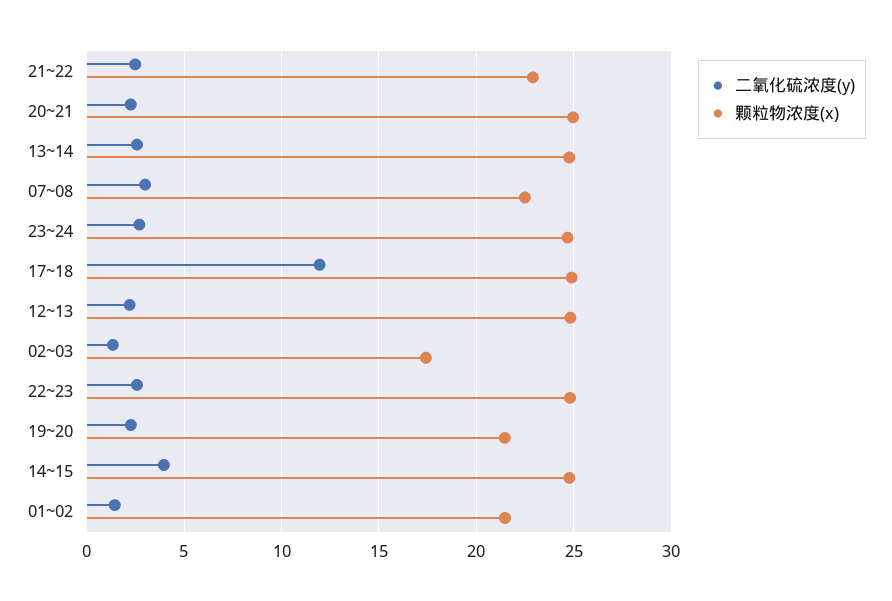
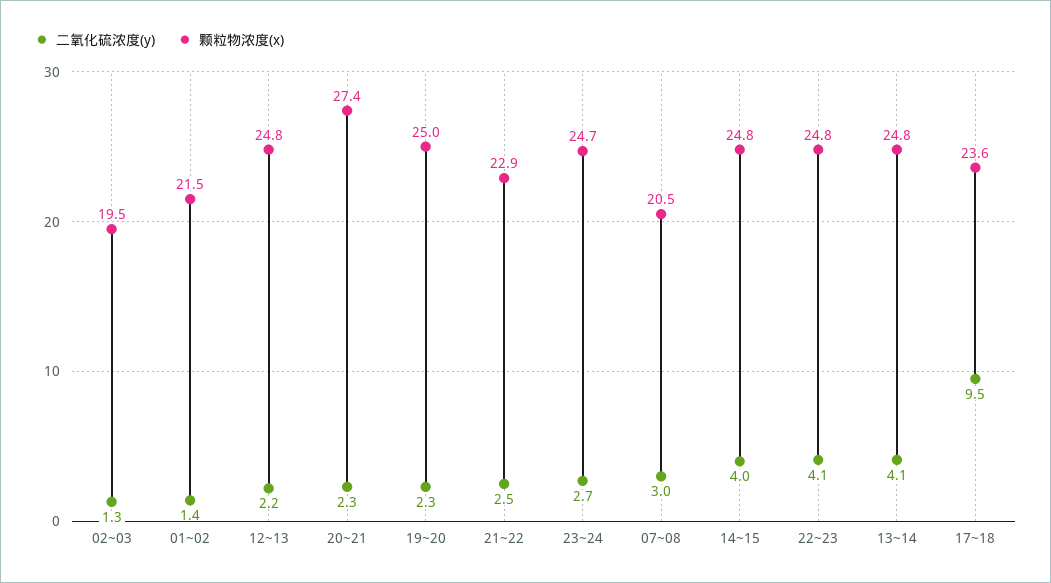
颗粒物浓度(x), 20~21: 25 -> 27.4
二氧化硫浓度(y), 13~14: 2.5 -> 4.1
颗粒物浓度(x), 07~08: 22.5 -> 20.5
二氧化硫浓度(y), 17~18: 12 -> 9.5
颗粒物浓度(x), 17~18: 25 -> 23.6
颗粒物浓度(x), 02~03: 17.5 -> 19.5
二氧化硫浓度(y), 22~23: 2.5 -> 4.1
颗粒物浓度(x), 19~20: 21.5 -> 25

